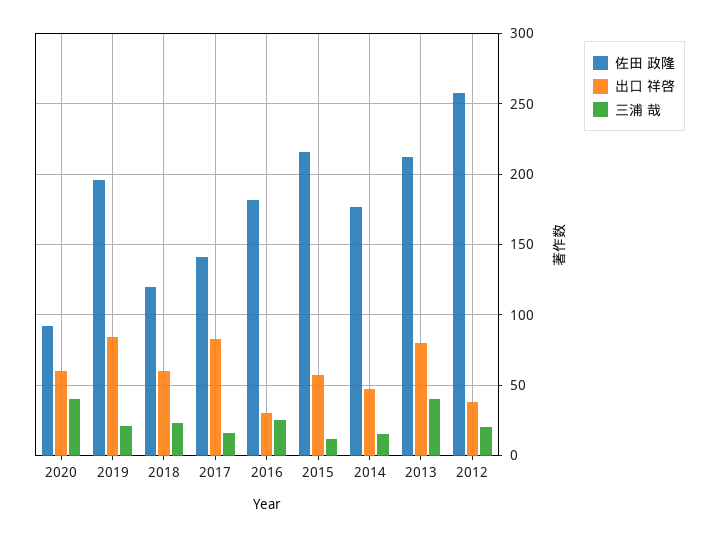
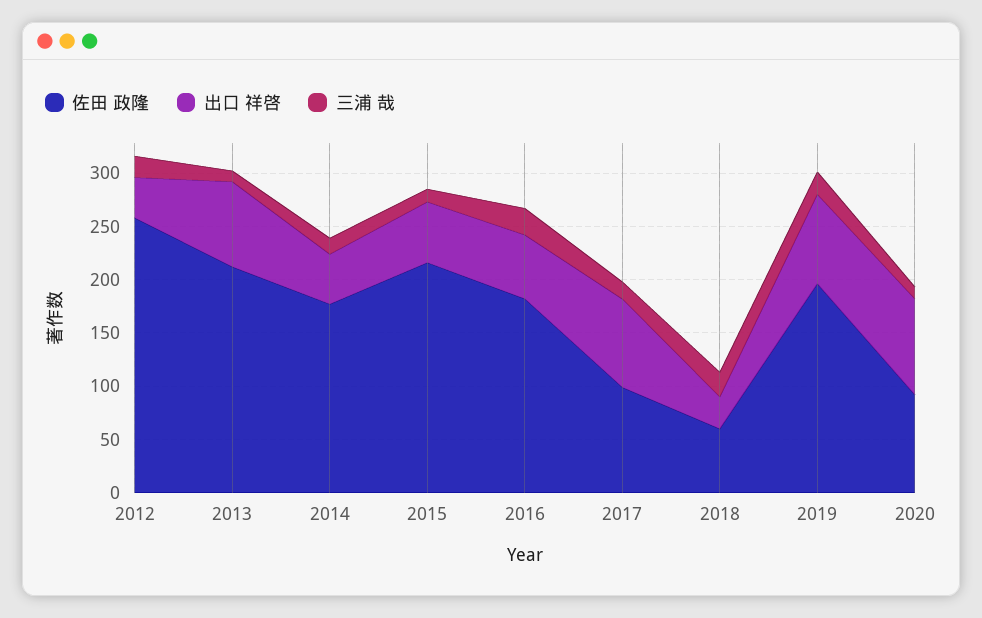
出口 祥啓, 2020: 60 -> 90
三浦 哉, 2020: 40 -> 10
佐田 政隆, 2018: 120 -> 60
出口 祥啓, 2018: 60 -> 30
佐田 政隆, 2017: 140 -> 100
出口 祥啓, 2016: 30 -> 60
三浦 哉, 2013: 40 -> 10

